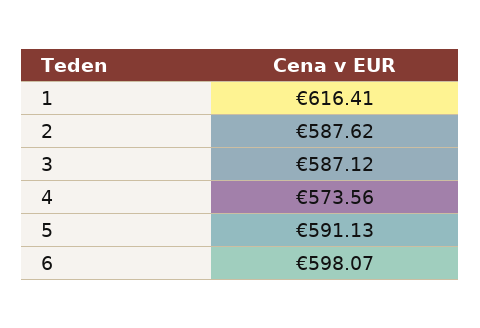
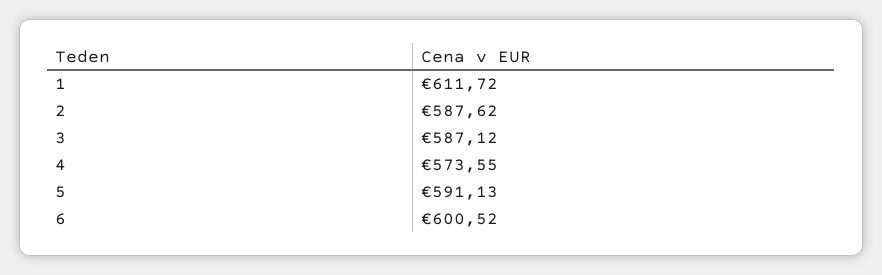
1: 616.41 -> 611.72
4: 573.56 -> 573.55
6: 598.07 -> 600.52

